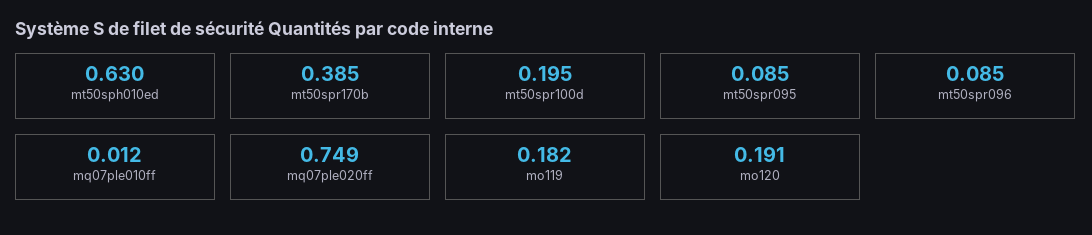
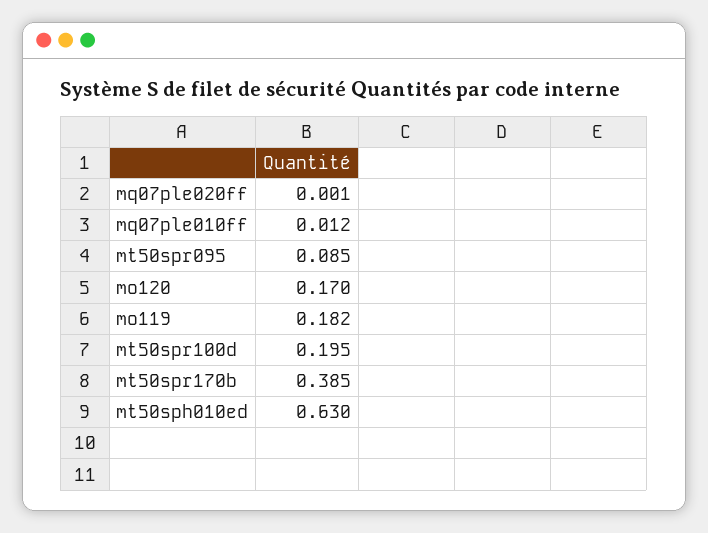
mt50spr096: 0.085 -> none
mq07ple020ff: 0.749 -> 0.001
mo120: 0.191 -> 0.17

